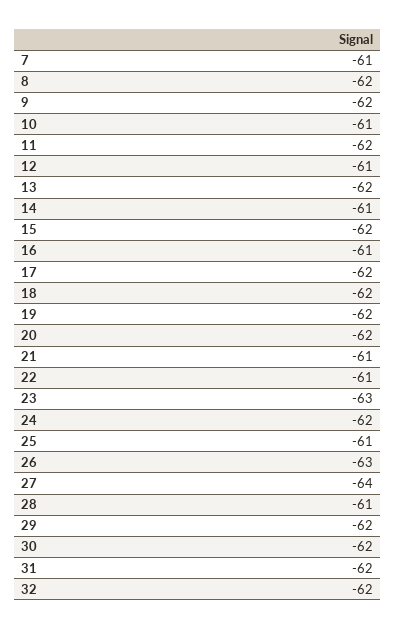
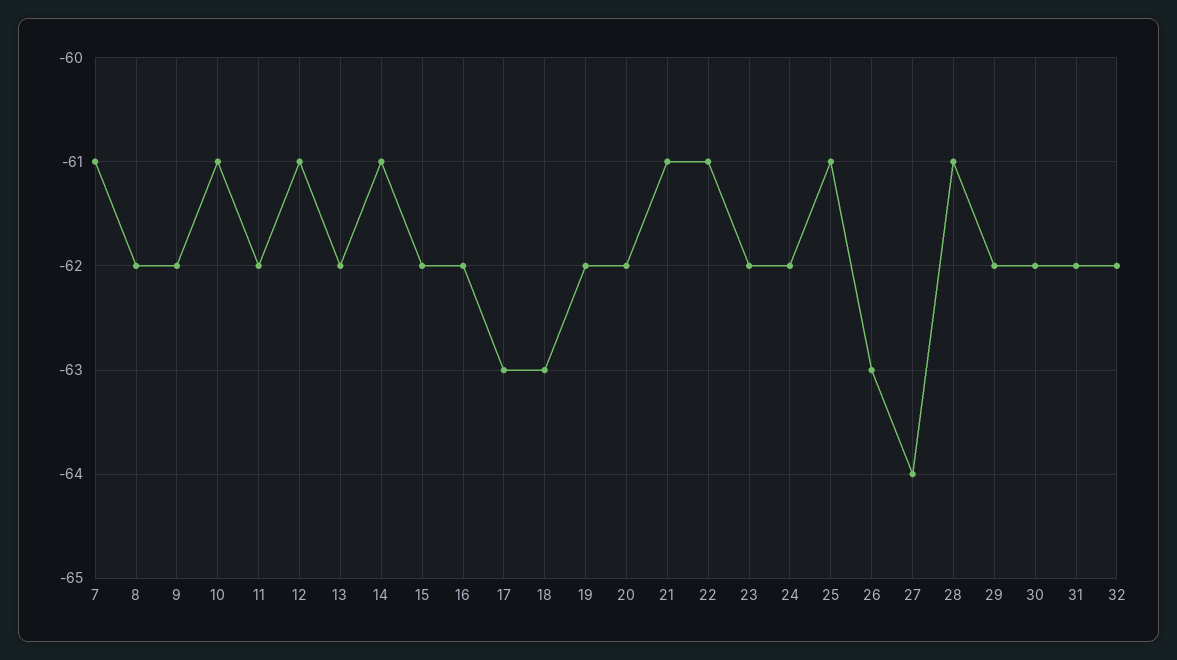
16: -61 -> -62
17: -62 -> -63
18: -62 -> -63
23: -63 -> -62

